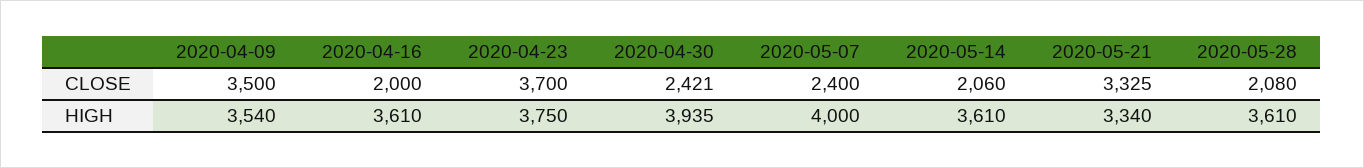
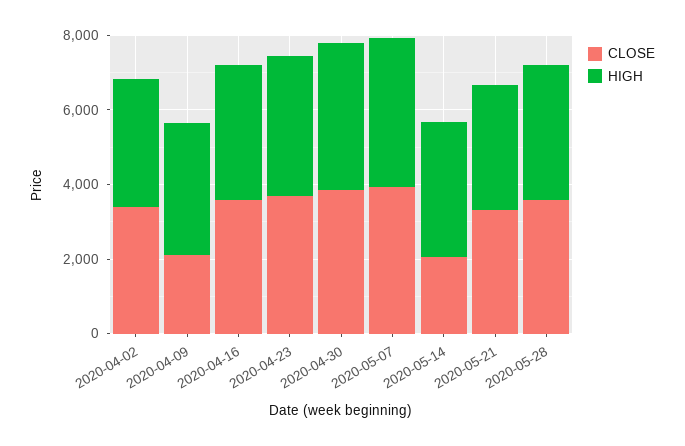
CLOSE, 2020-04-09: 3500 -> 2000
CLOSE, 2020-04-16: 2000 -> 3500
CLOSE, 2020-04-30: 2421 -> 4000
CLOSE, 2020-05-07: 2400 -> 4000
CLOSE, 2020-05-28: 2080 -> 3500
CLOSE, 2020-04-02: none -> 3500
HIGH, 2020-04-02: none -> 3500

